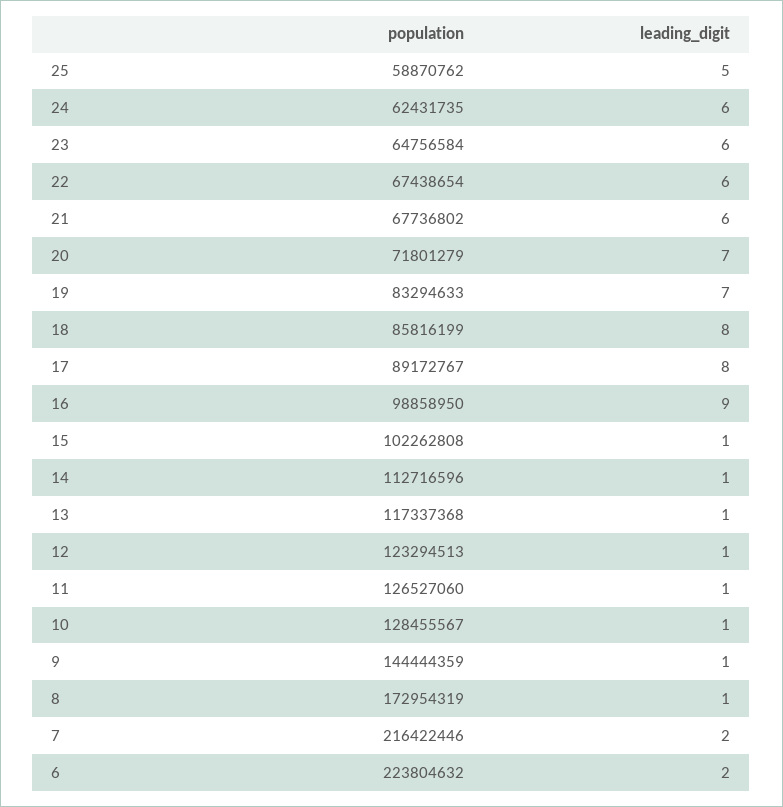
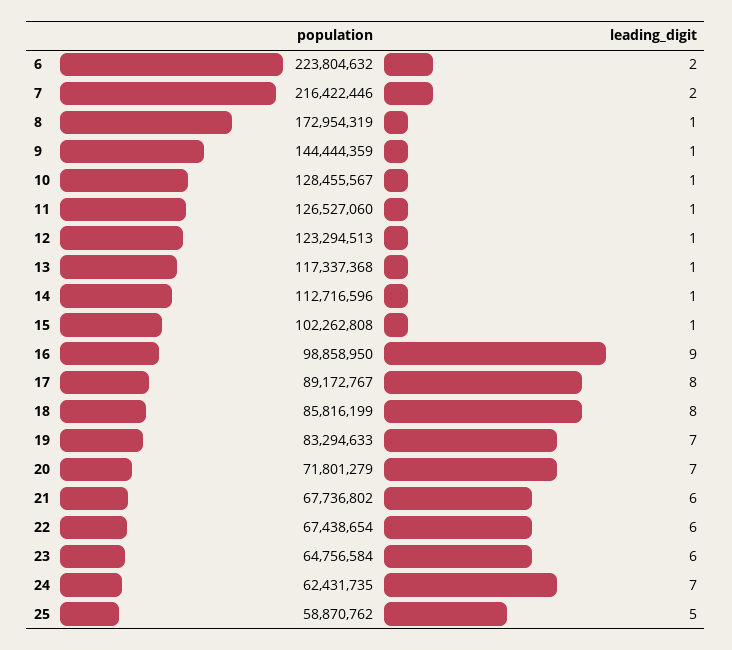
leading_digit, 24: 6 -> 7

